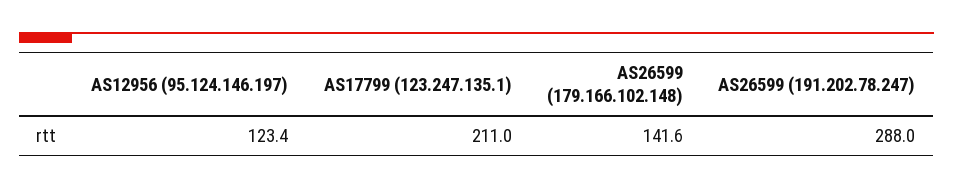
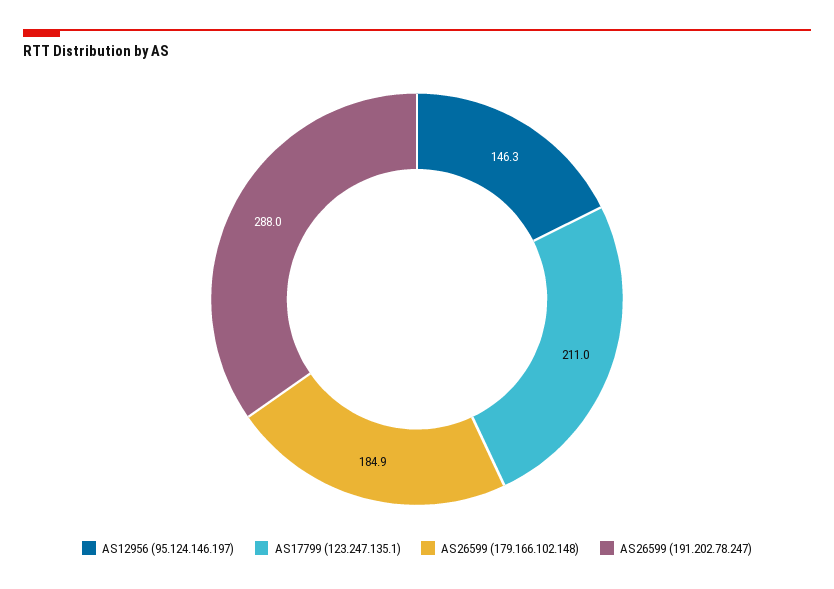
AS12956 (95.124.146.197): 123.4 -> 146.3
AS26599 (179.166.102.148): 141.6 -> 184.9

